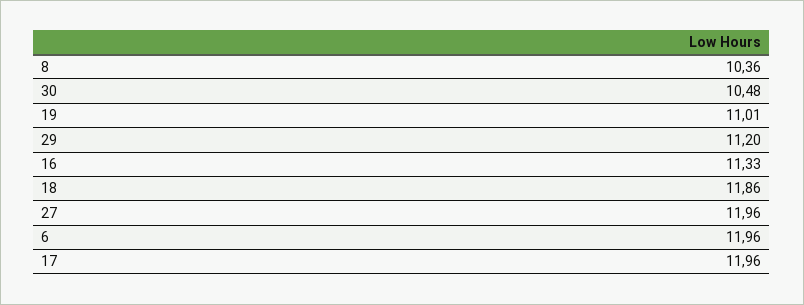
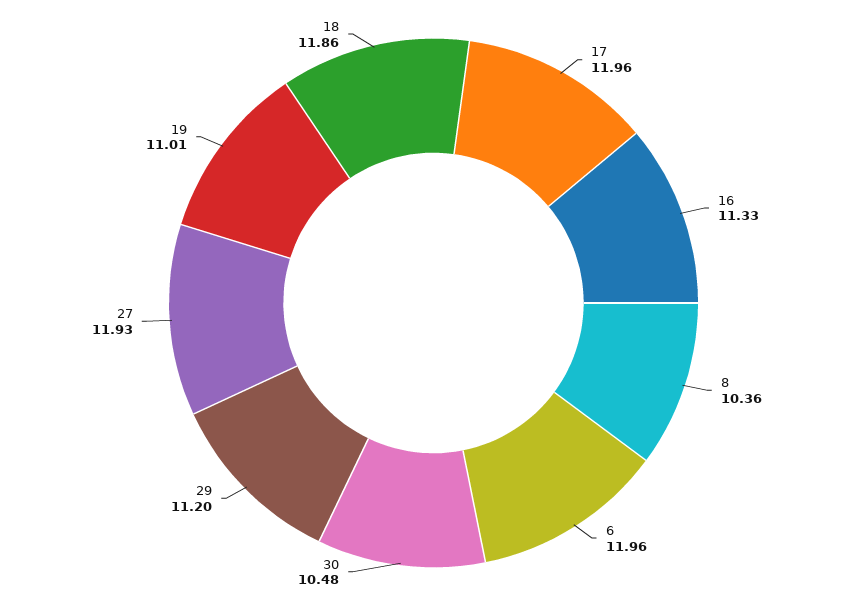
27: 11.96 -> 11.93

